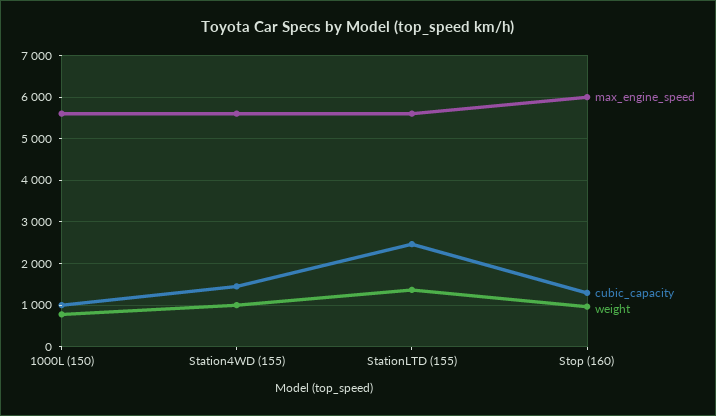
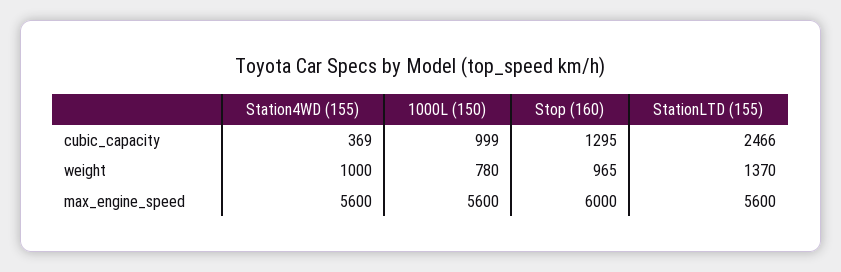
cubic_capacity, Station4WD (155): 1400 -> 369

